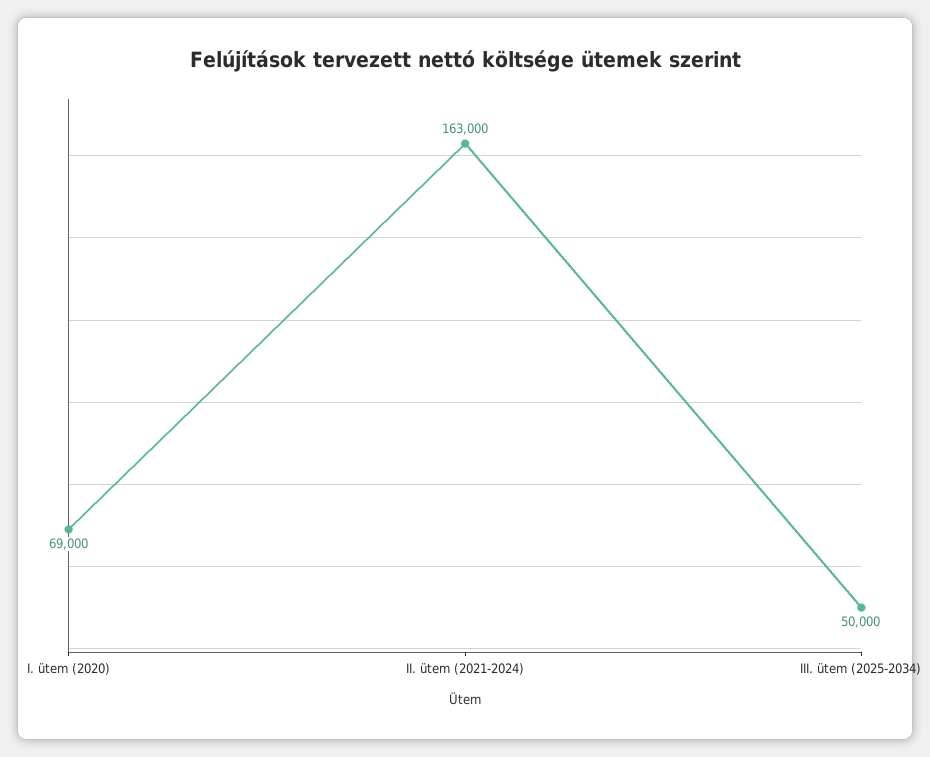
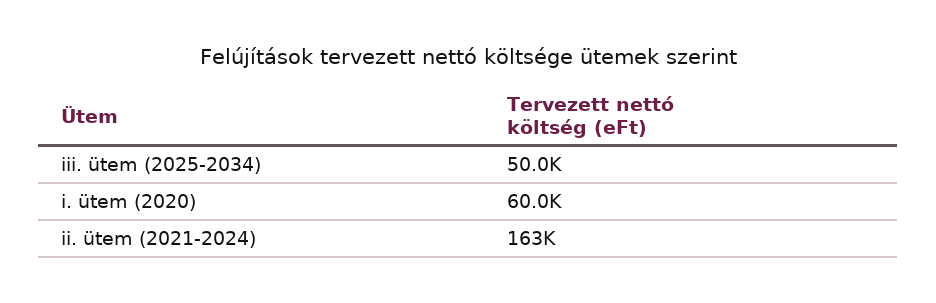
I. ütem (2020): 69000 -> 60000

